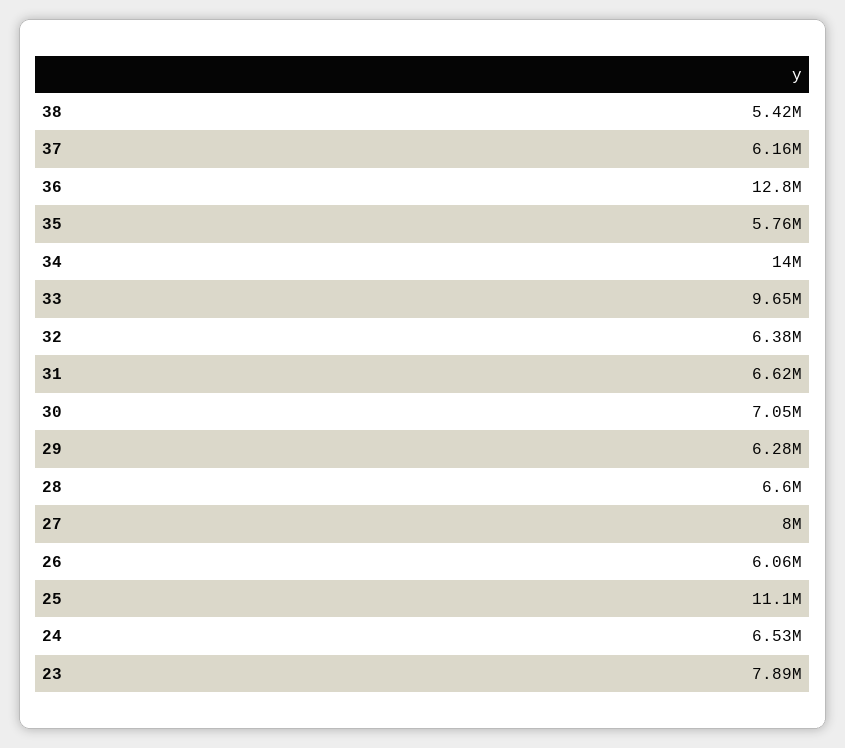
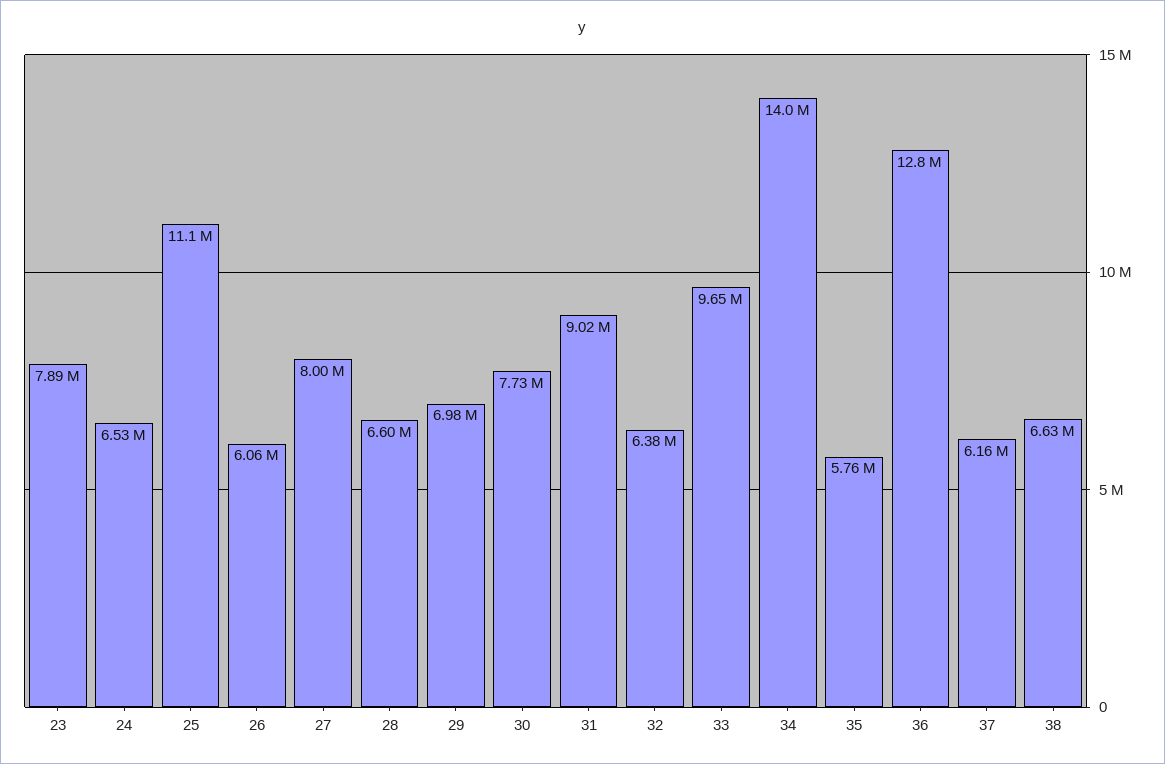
38: 5420000 -> 6630000
31: 6620000 -> 9020000
30: 7050000 -> 7730000
29: 6280000 -> 6980000

